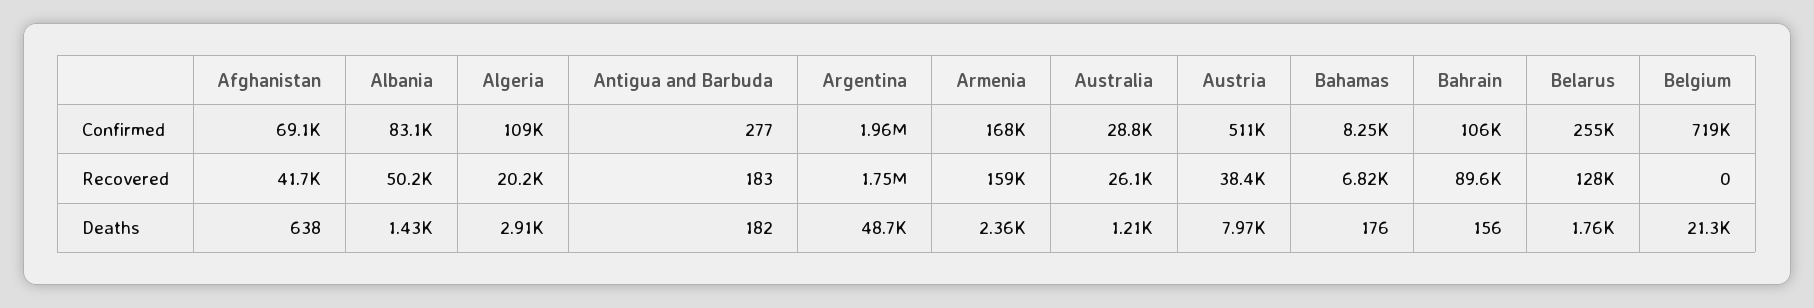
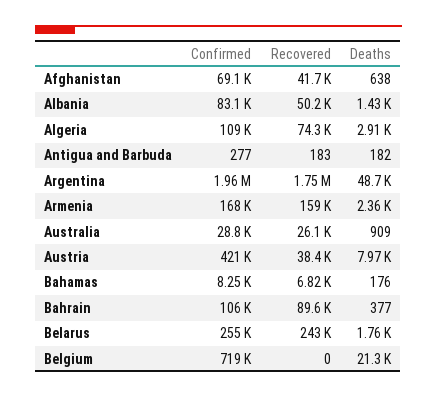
Austria, Confirmed: 511000 -> 421000
Algeria, Recovered: 20200 -> 74300
Belarus, Recovered: 128000 -> 243000
Australia, Deaths: 1210 -> 909
Bahrain, Deaths: 156 -> 377

